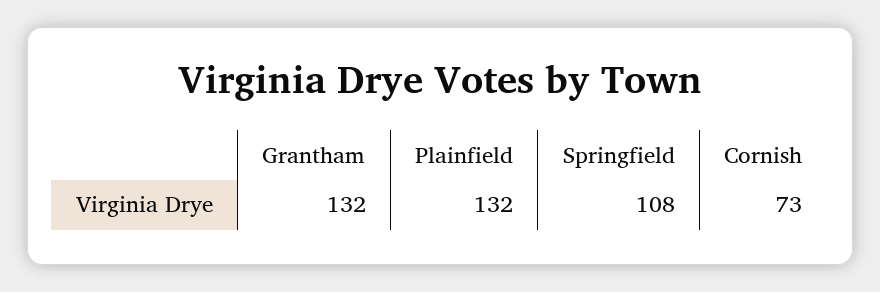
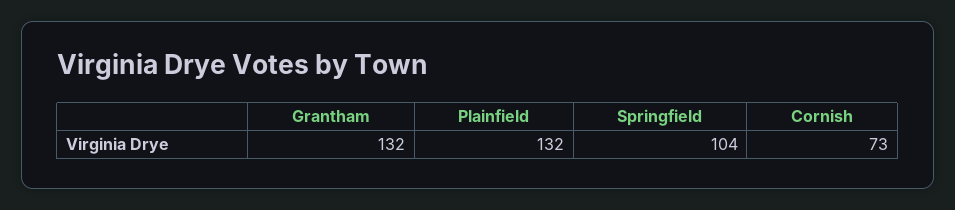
Springfield: 108 -> 104

